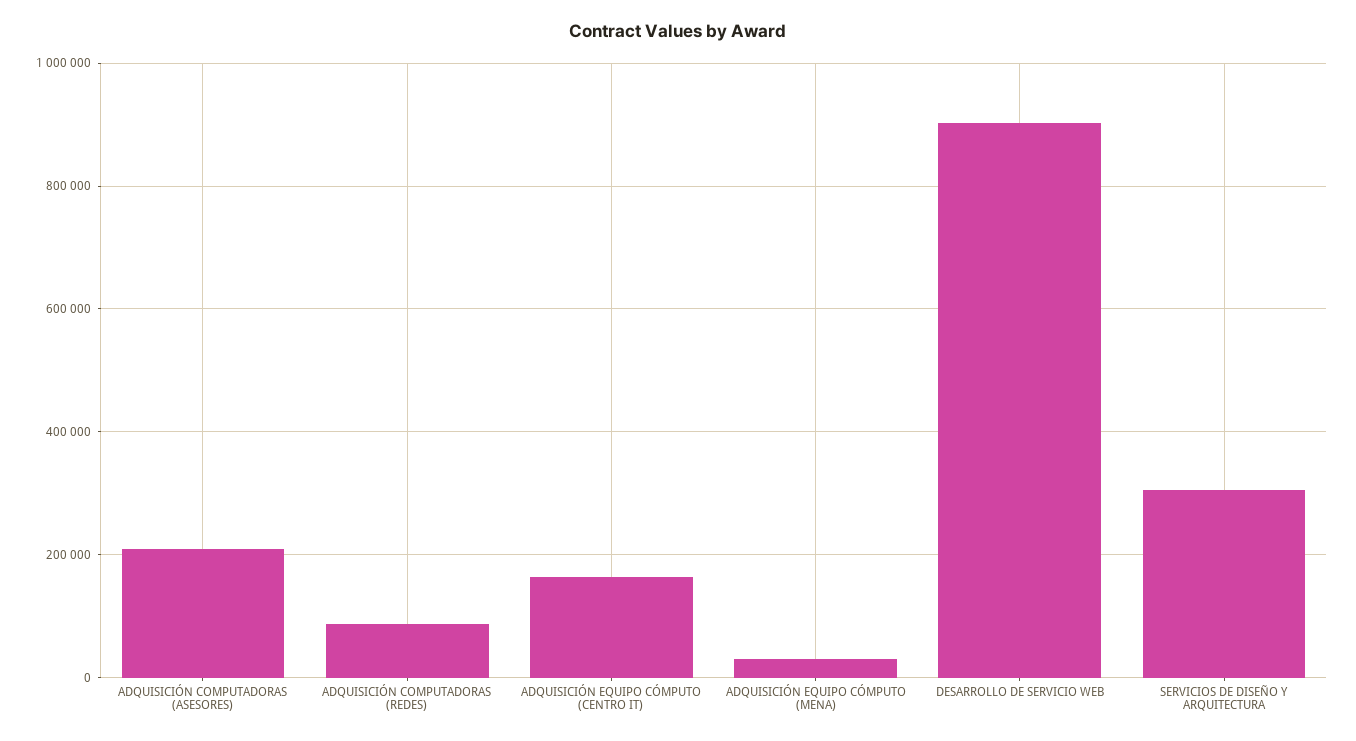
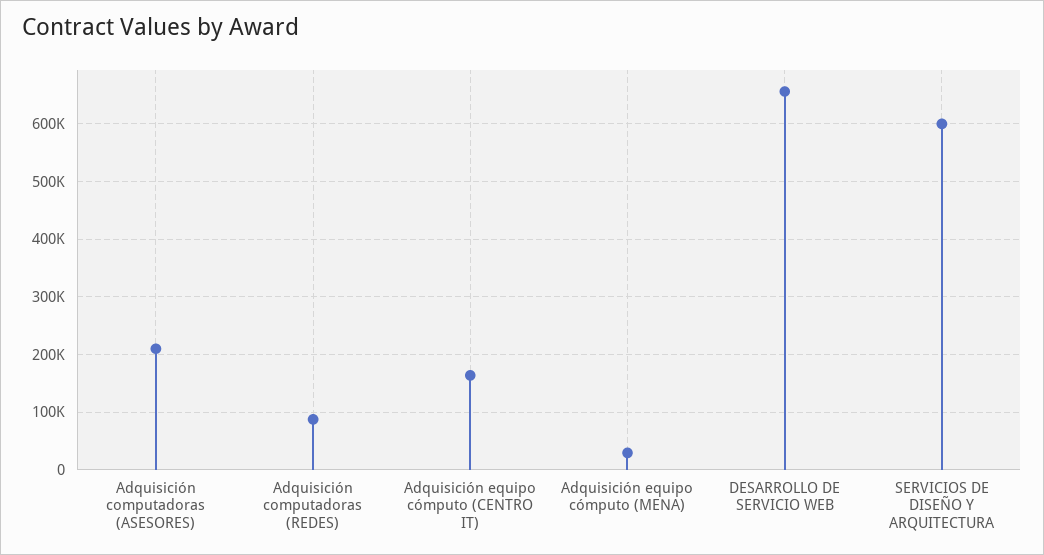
DESARROLLO DE SERVICIO WEB: 900000 -> 660000
SERVICIOS DE DISEÑO Y ARQUITECTURA: 300000 -> 600000

